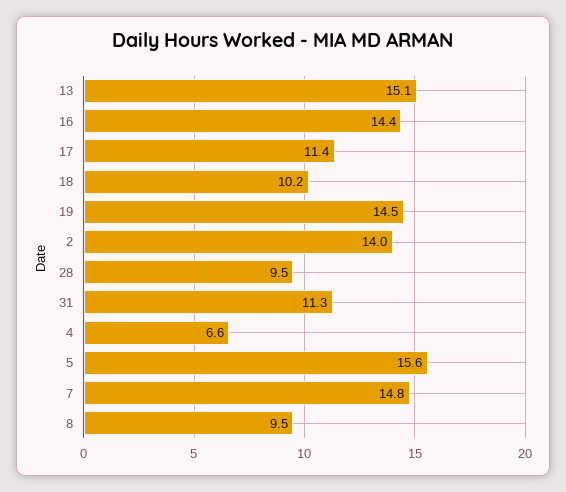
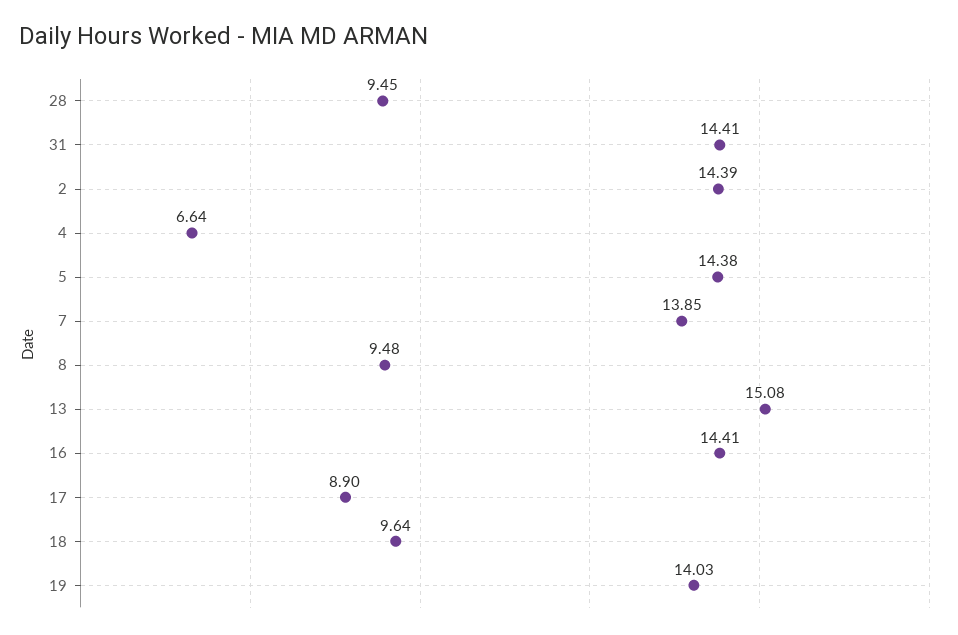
17: 11.4 -> 8.9
18: 10.2 -> 9.64
19: 14.5 -> 14.03
2: 14 -> 14.39
31: 11.3 -> 14.41
5: 15.6 -> 14.38
7: 14.8 -> 13.85

